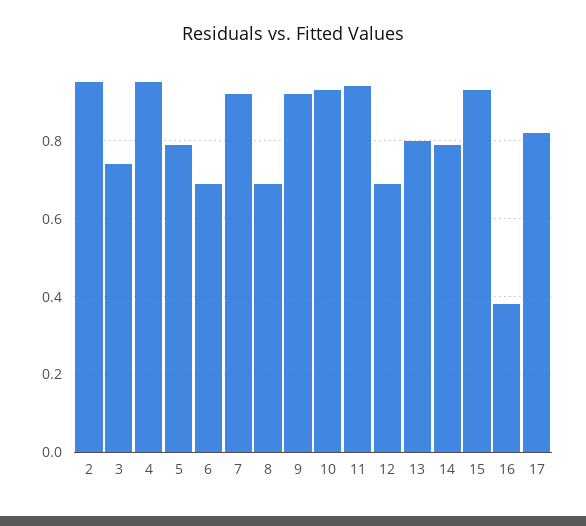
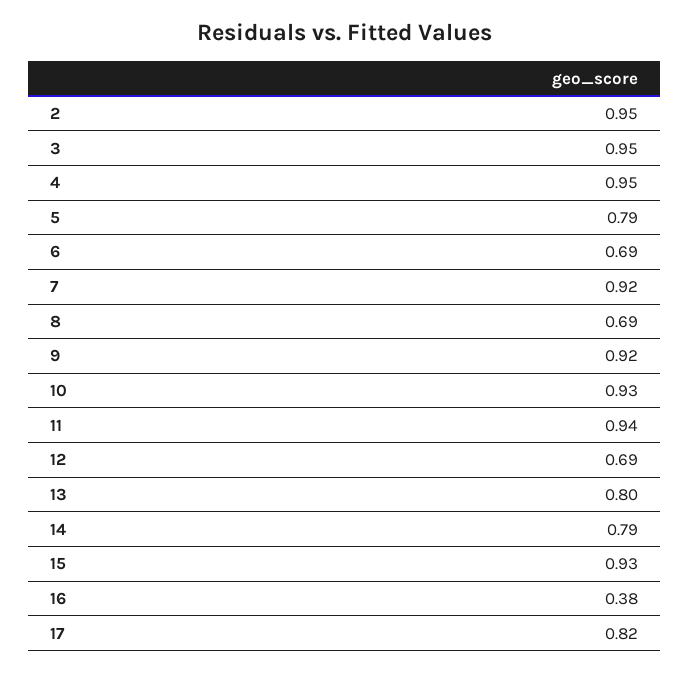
3: 0.75 -> 0.95

